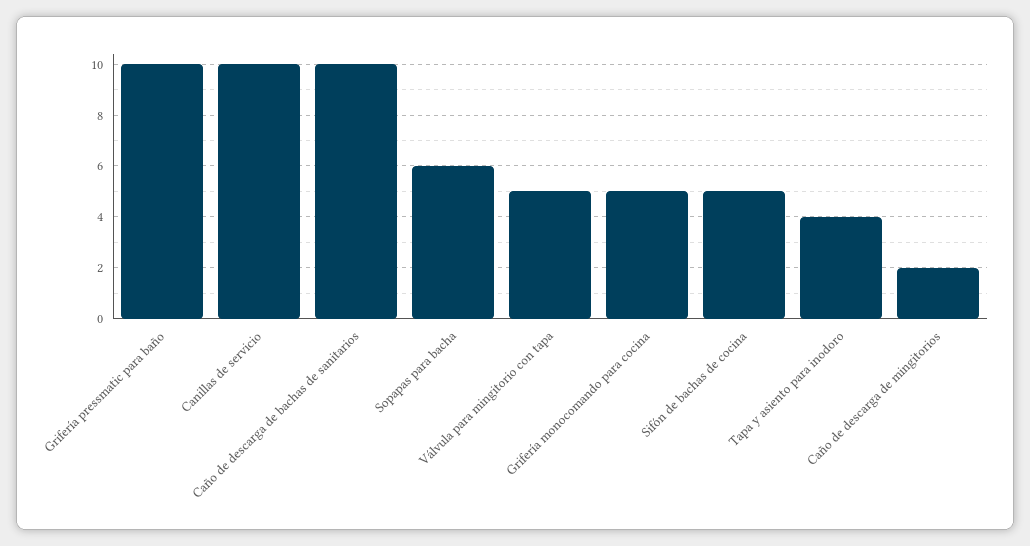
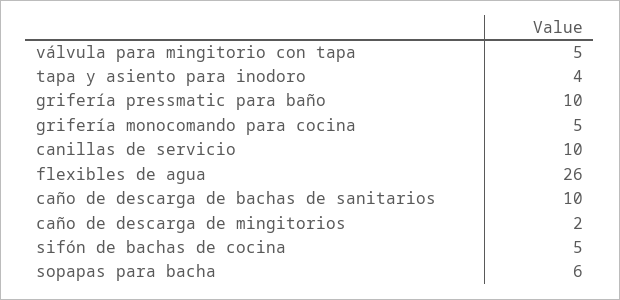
flexibles de agua: none -> 26

